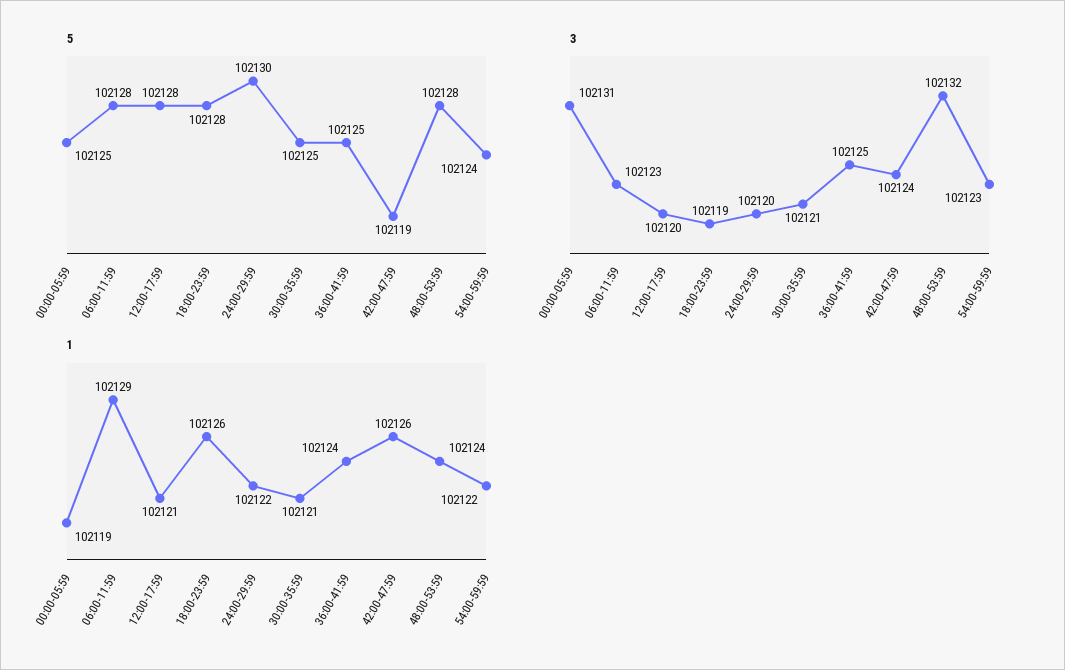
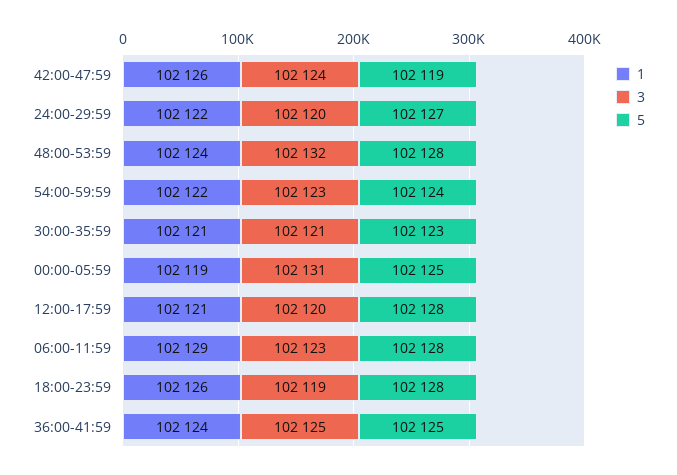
5, 24:00-29:59: 102130 -> 102127
5, 30:00-35:59: 102125 -> 102123

